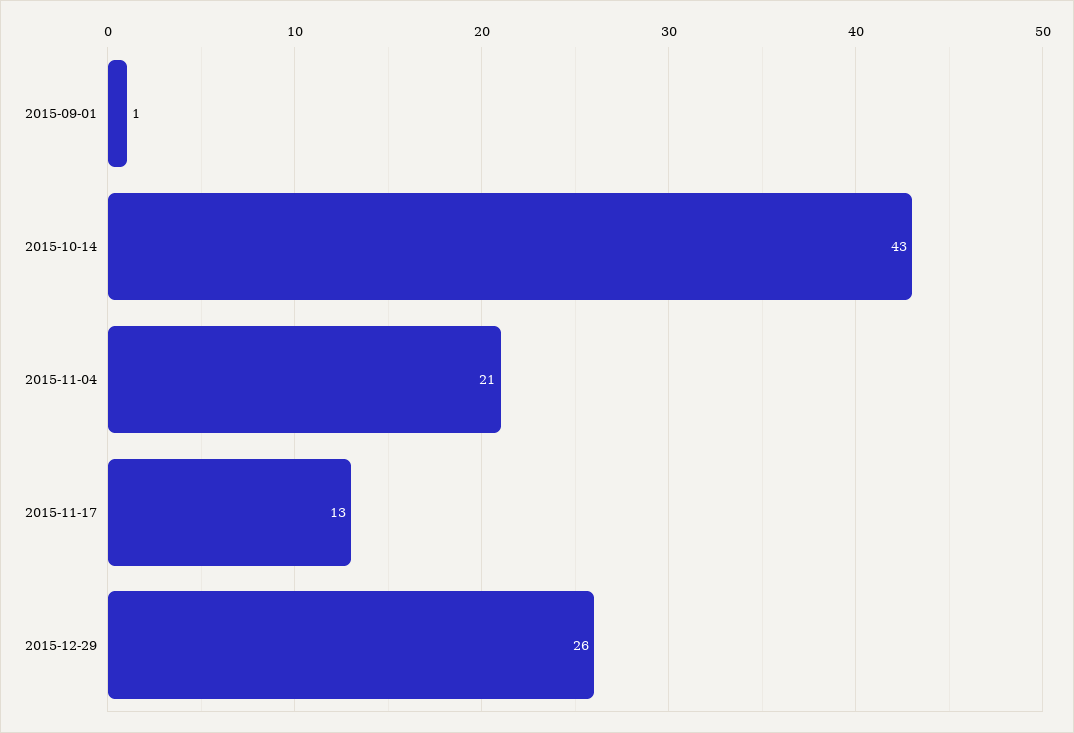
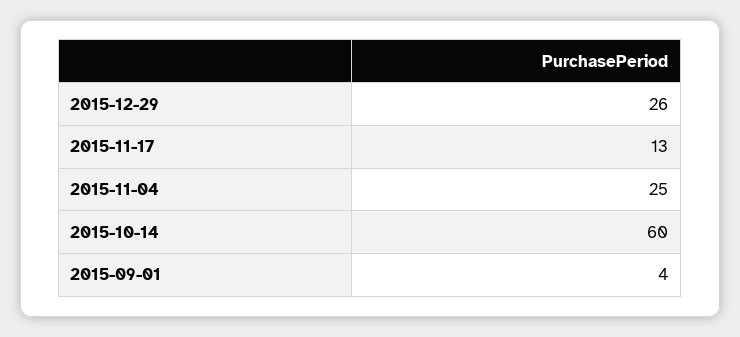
2015-09-01: 1 -> 4
2015-10-14: 43 -> 60
2015-11-04: 21 -> 25

